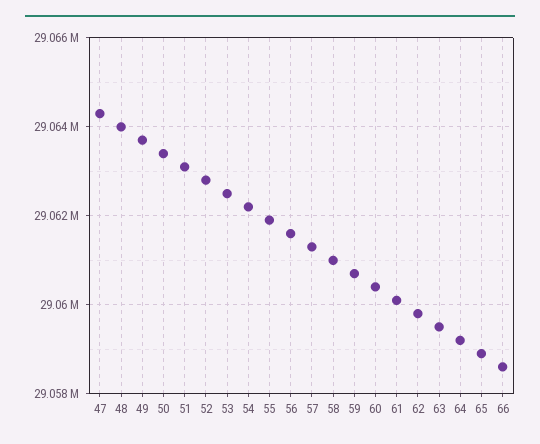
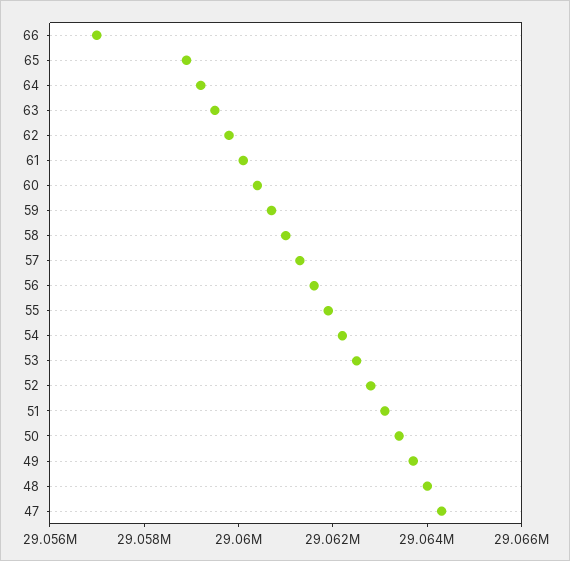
66: 29058600 -> 29057000

